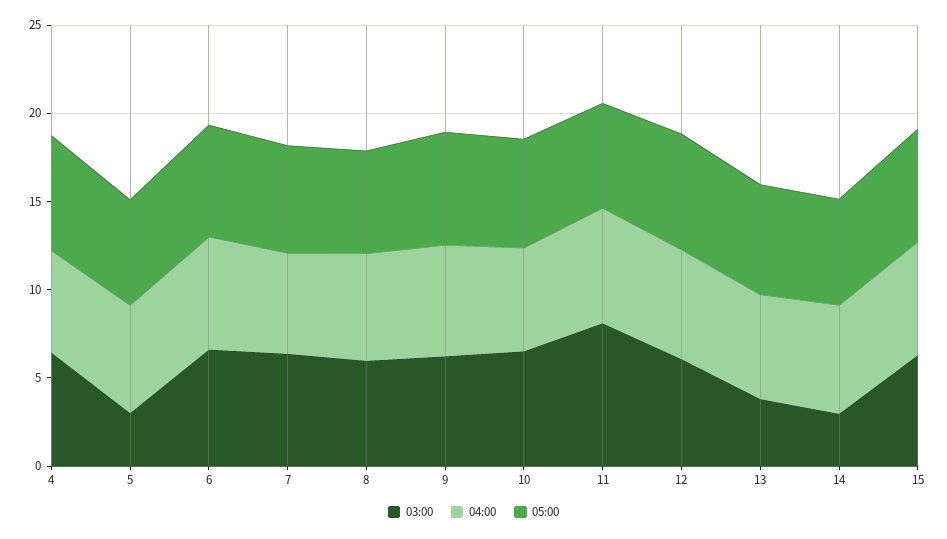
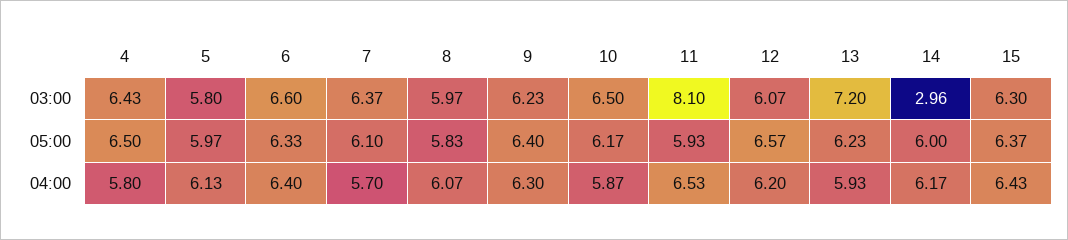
03:00, 5: 3 -> 5.8
03:00, 13: 4 -> 7.2

